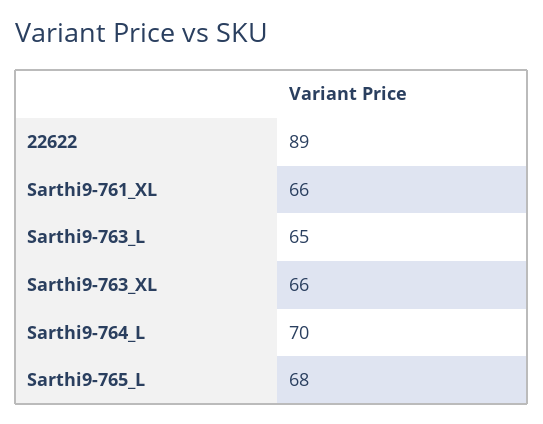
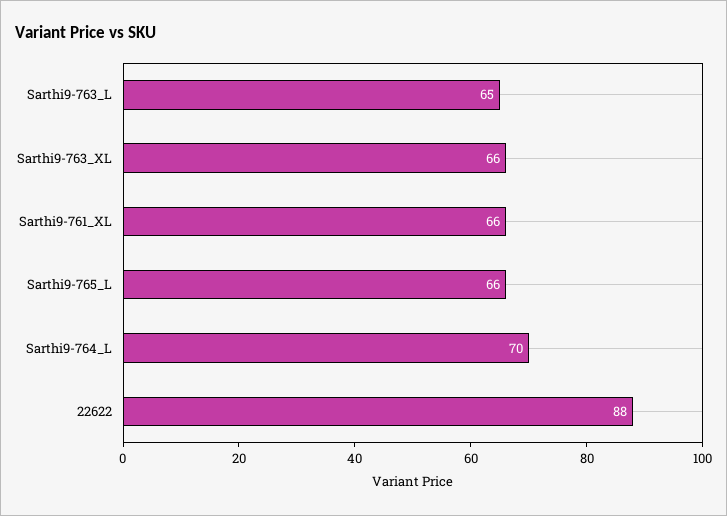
22622: 89 -> 88
Sarthi9-765_L: 68 -> 66

